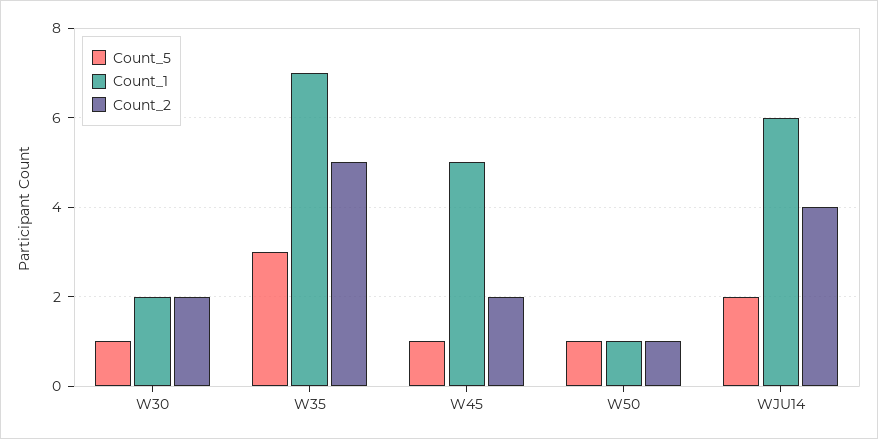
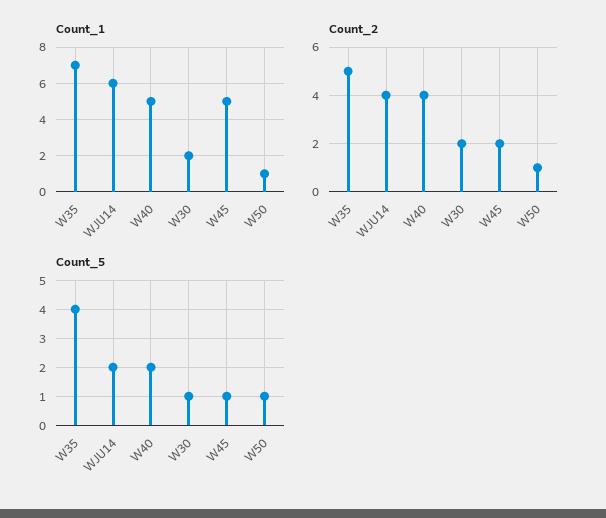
Count_5, W35: 3 -> 4
Count_1, W40: none -> 5
Count_2, W40: none -> 4
Count_5, W40: none -> 2

